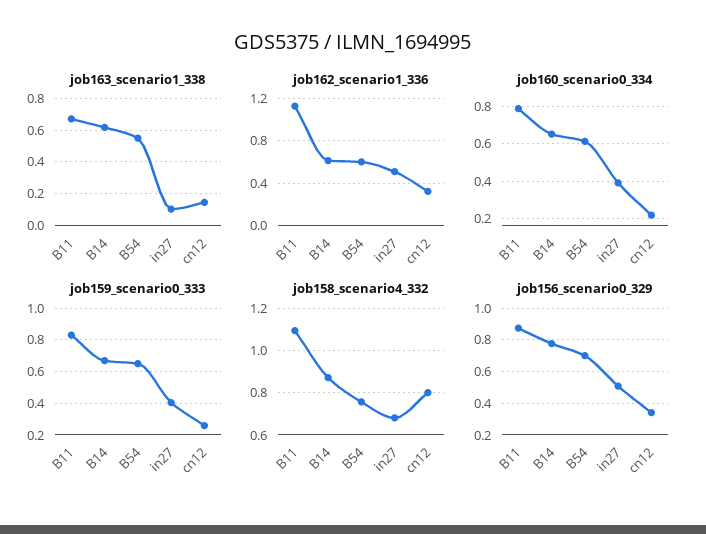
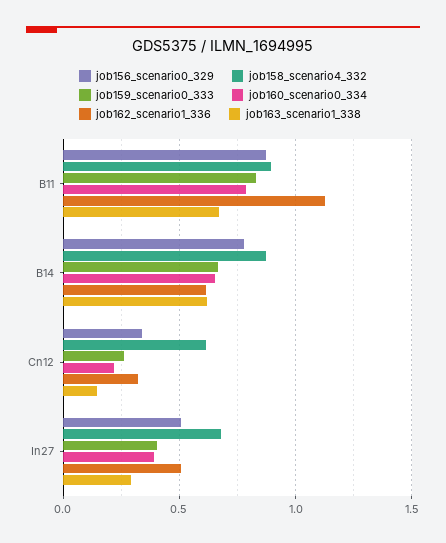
job163_scenario1_338, B54: 0.55 -> none
job163_scenario1_338, in27: 0.1 -> 0.3
job162_scenario1_336, B54: 0.6 -> none
job160_scenario0_334, B54: 0.6 -> none
job159_scenario0_333, B54: 0.65 -> none
job158_scenario4_332, B11: 1.1 -> 0.9
job158_scenario4_332, B54: 0.75 -> none
job158_scenario4_332, cn12: 0.8 -> 0.6
job156_scenario0_329, B54: 0.7 -> none

